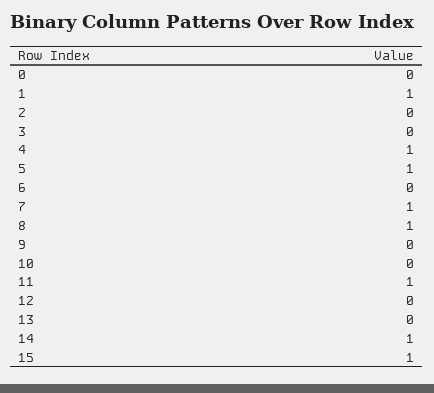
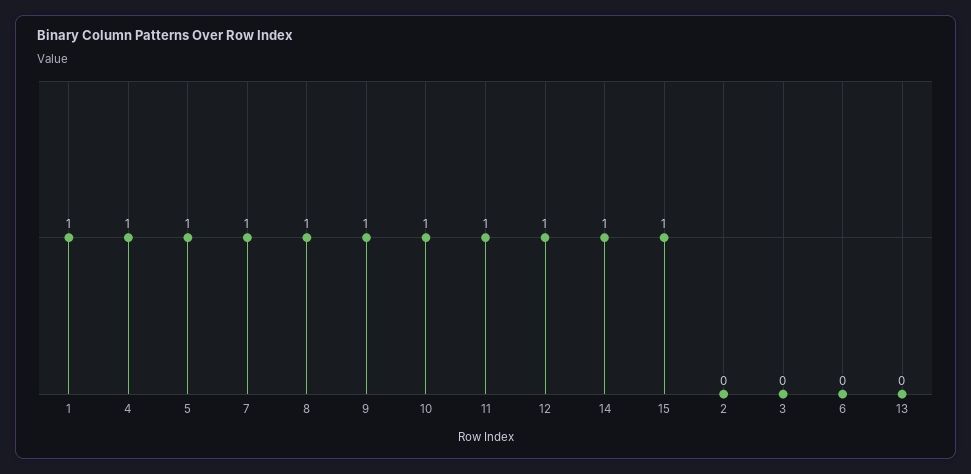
0: 0 -> none
9: 0 -> 1
10: 0 -> 1
12: 0 -> 1

